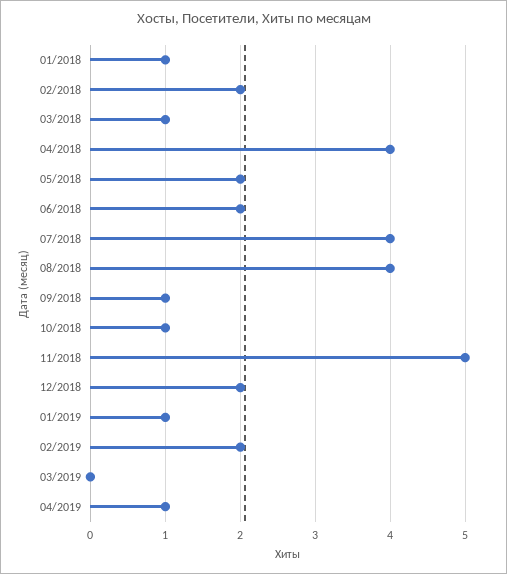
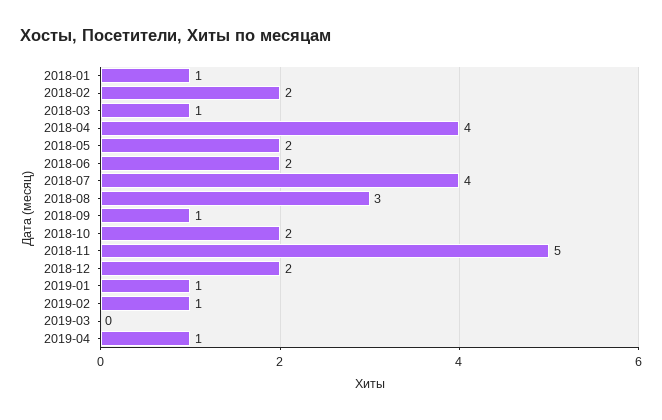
08/2018: 4 -> 3
10/2018: 1 -> 2
02/2019: 2 -> 1

